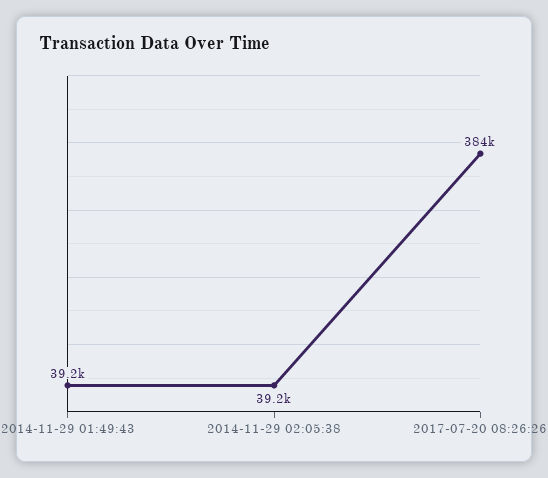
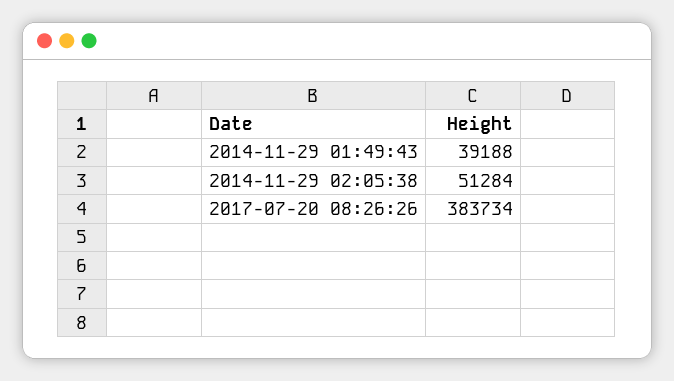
2014-11-29 02:05:38: 39200 -> 51284

